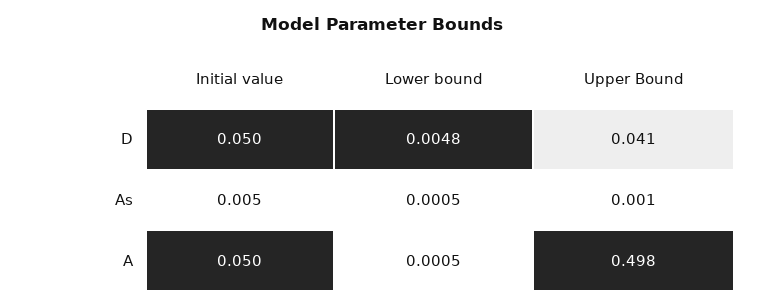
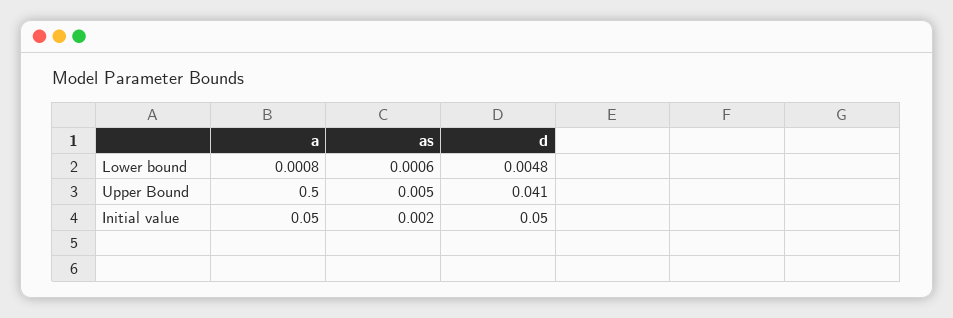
Initial value, As: 0.005 -> 0.002
Lower bound, As: 0.0005 -> 0.0006
Upper Bound, As: 0.001 -> 0.005
Lower bound, A: 0.0005 -> 0.0008
Upper Bound, A: 0.498 -> 0.5

